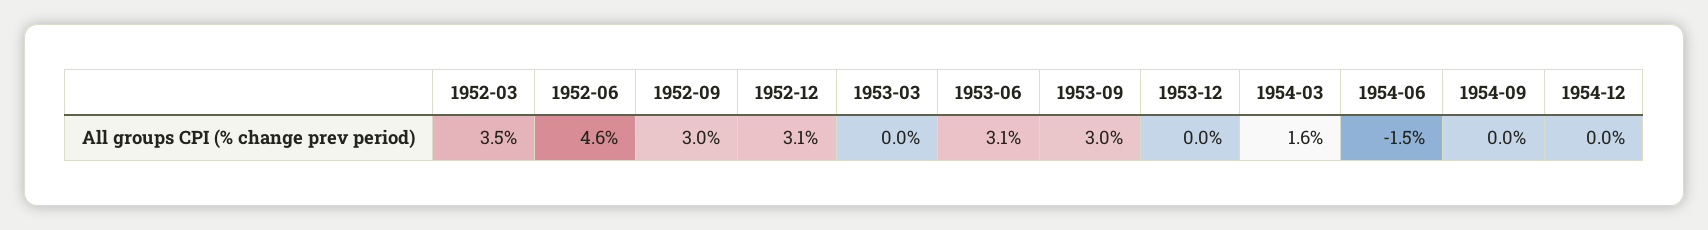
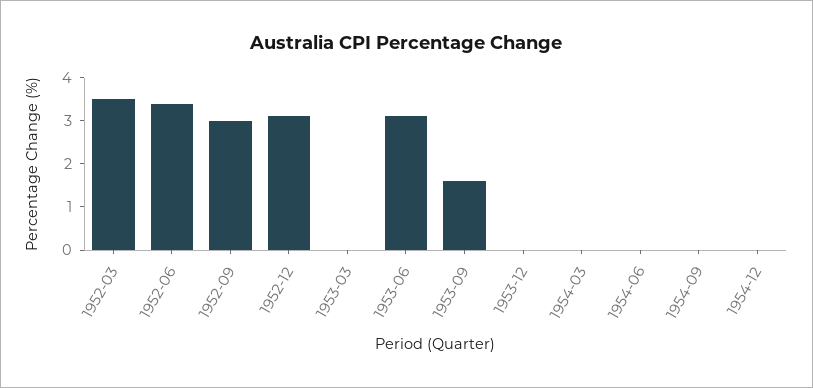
1952-06: 4.6 -> 3.5
1953-09: 3 -> 1.5
1954-03: 1.6 -> 0
1954-06: -1.5 -> 0

